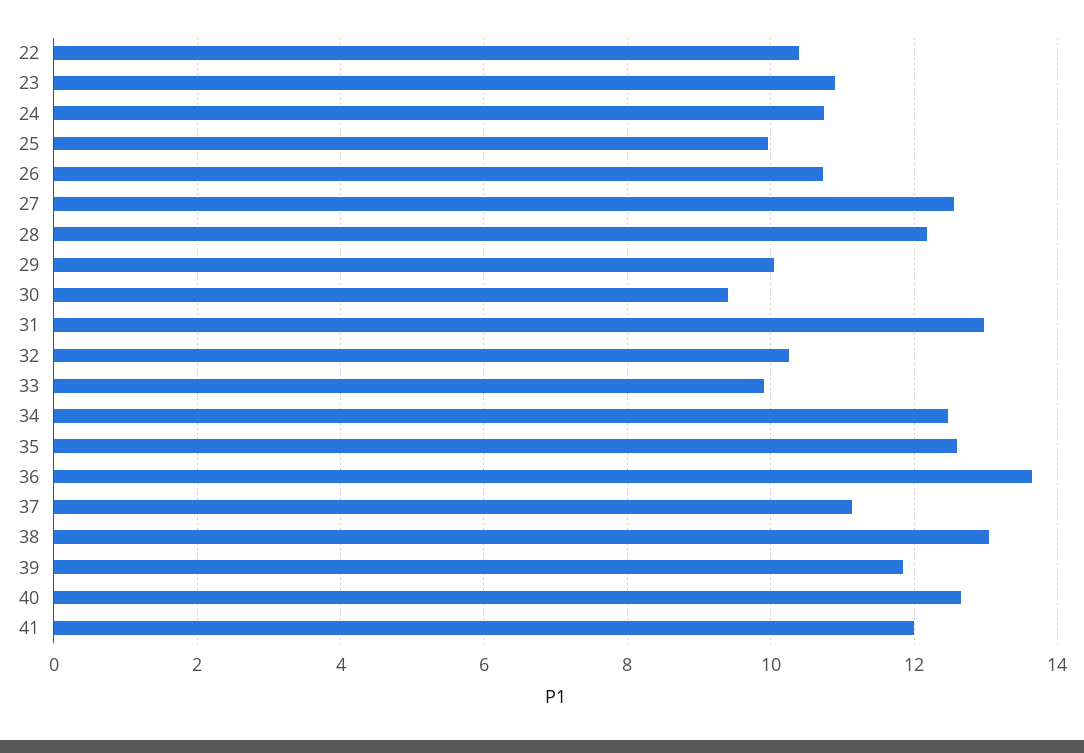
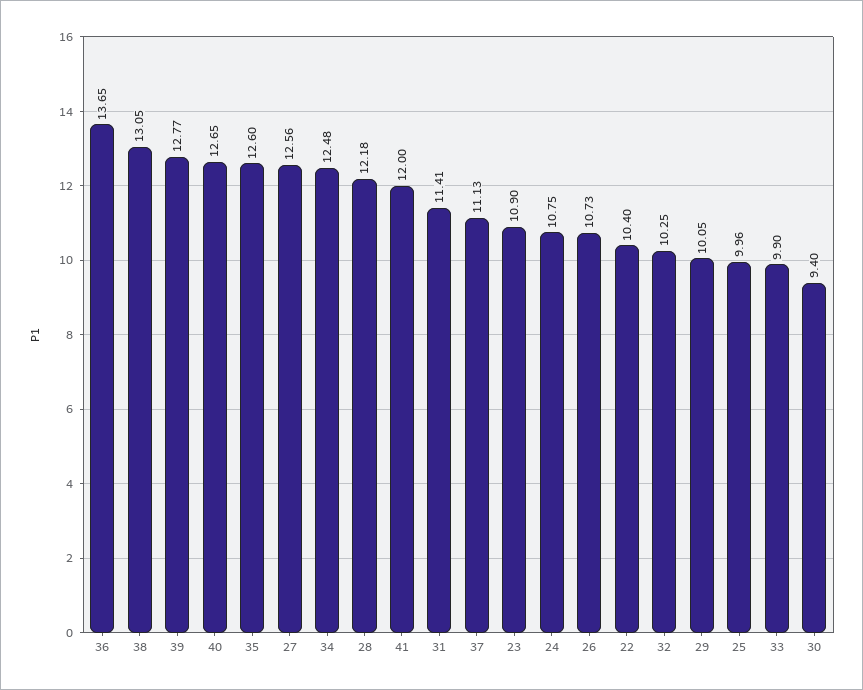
31: 13 -> 11.41
39: 11.8 -> 12.77

